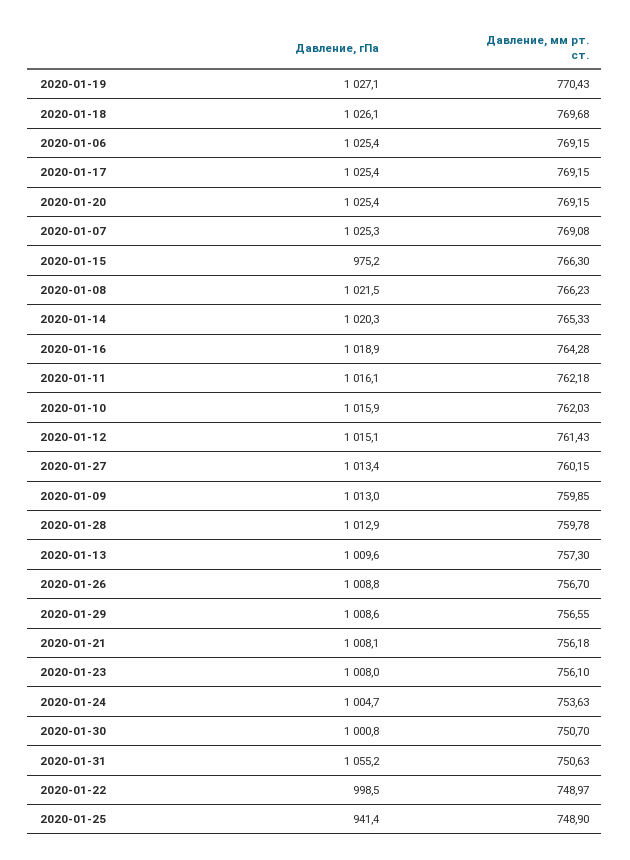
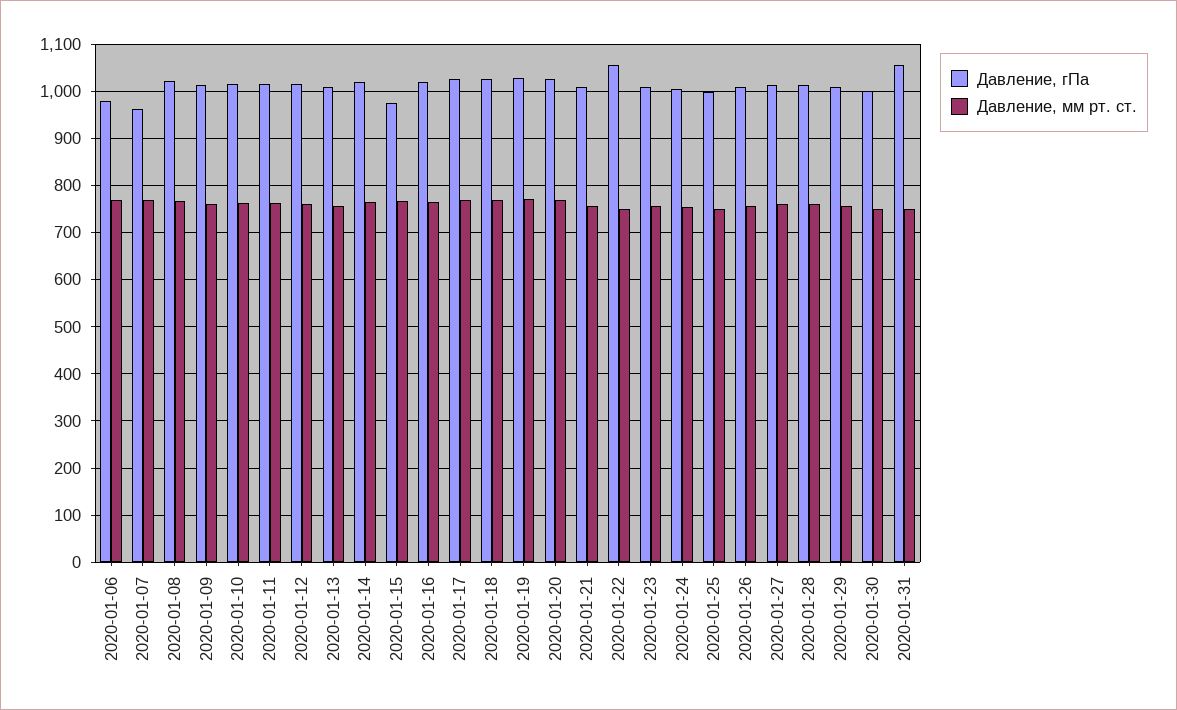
Давление, гПа, 2020-01-06: 1025.4 -> 980
Давление, гПа, 2020-01-07: 1025.3 -> 960
Давление, гПа, 2020-01-22: 998.5 -> 1060
Давление, гПа, 2020-01-25: 941.4 -> 1000

